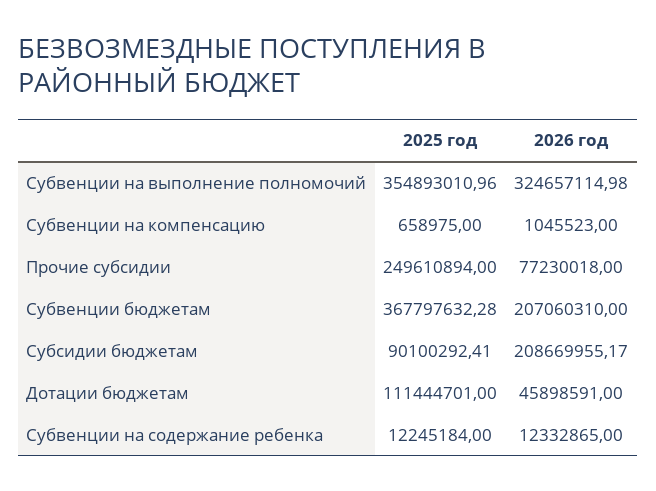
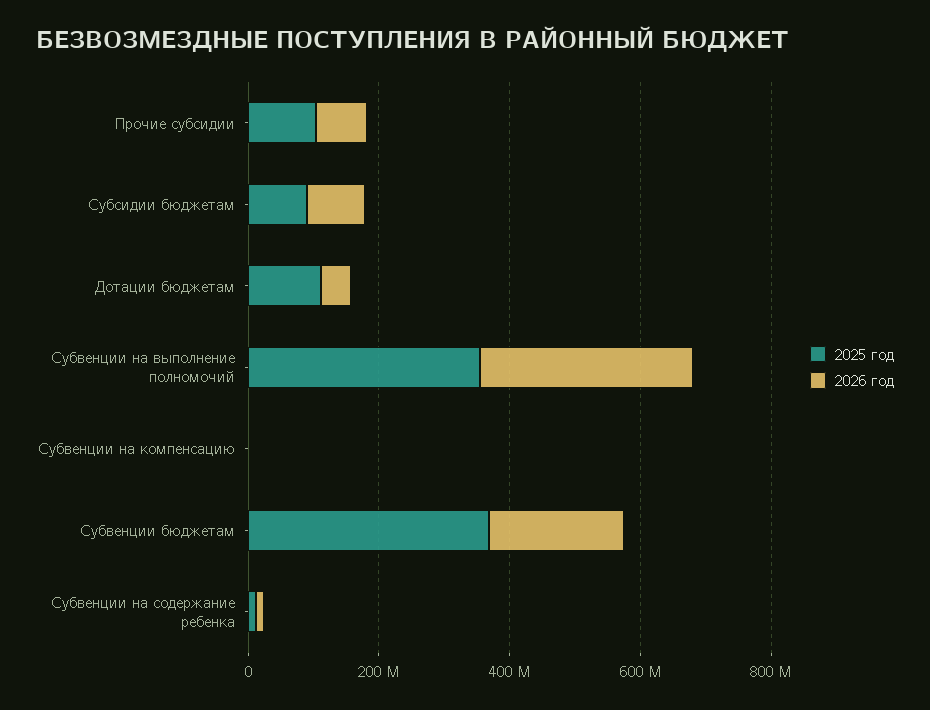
2025 год, Прочие субсидии: 249610894 -> 100000000
2026 год, Субсидии бюджетам: 208669955.17 -> 100000000

